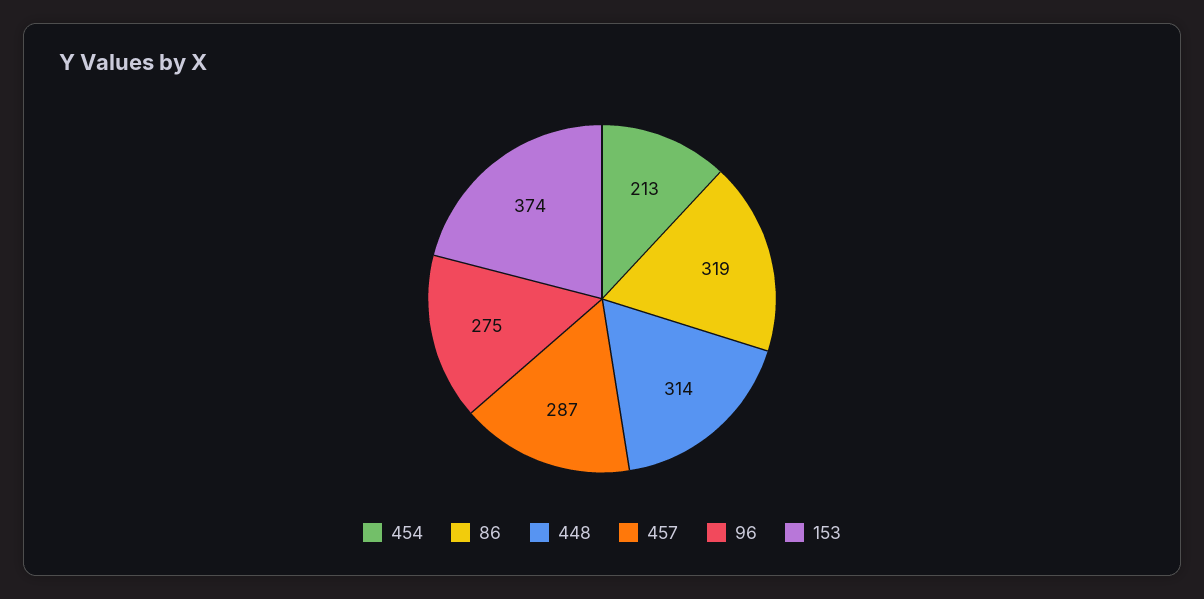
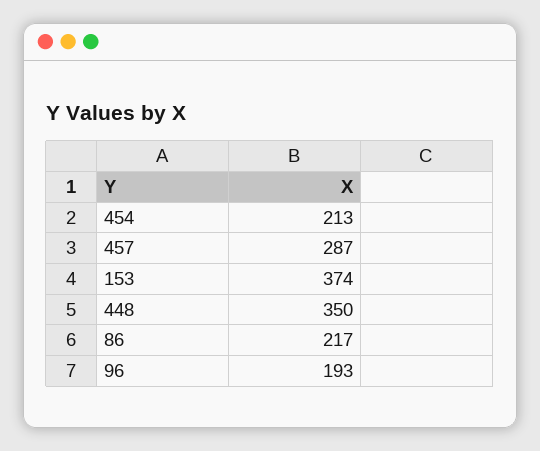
86: 319 -> 217
448: 314 -> 350
96: 275 -> 193

